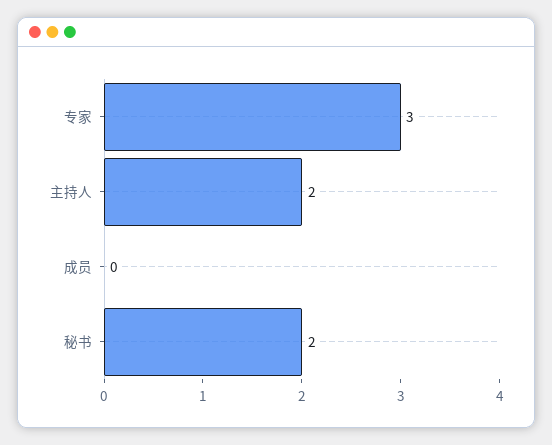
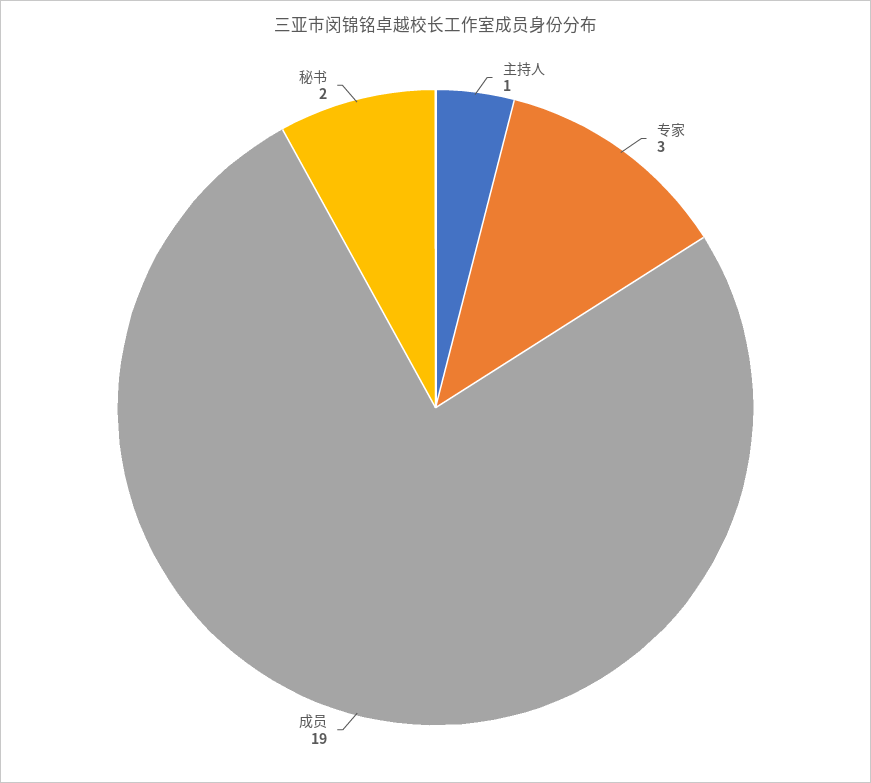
主持人: 2 -> 1
成员: 0 -> 19

